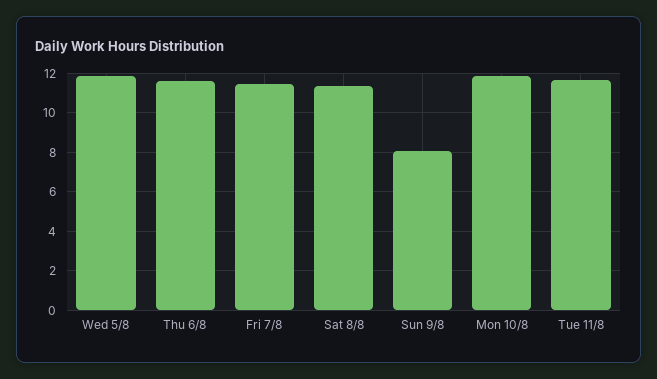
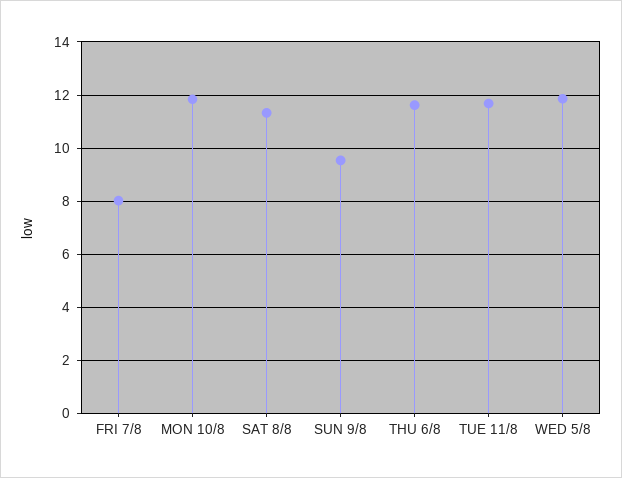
Fri 7/8: 11.5 -> 8
Sun 9/8: 8 -> 9.5

